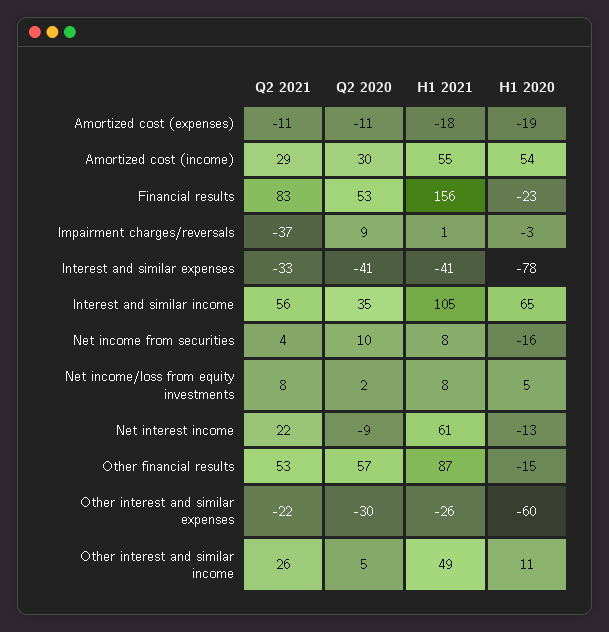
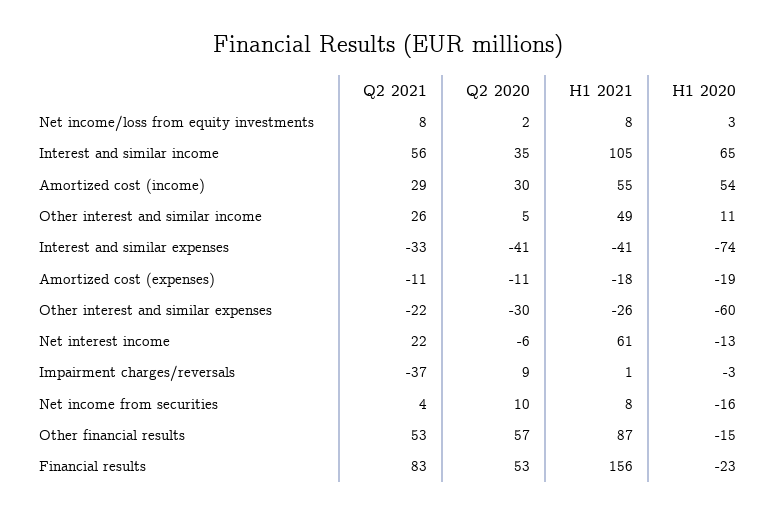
H1 2020, Interest and similar expenses: -78 -> -74
H1 2020, Net income/loss from equity investments: 5 -> 3
Q2 2020, Net interest income: -9 -> -6

